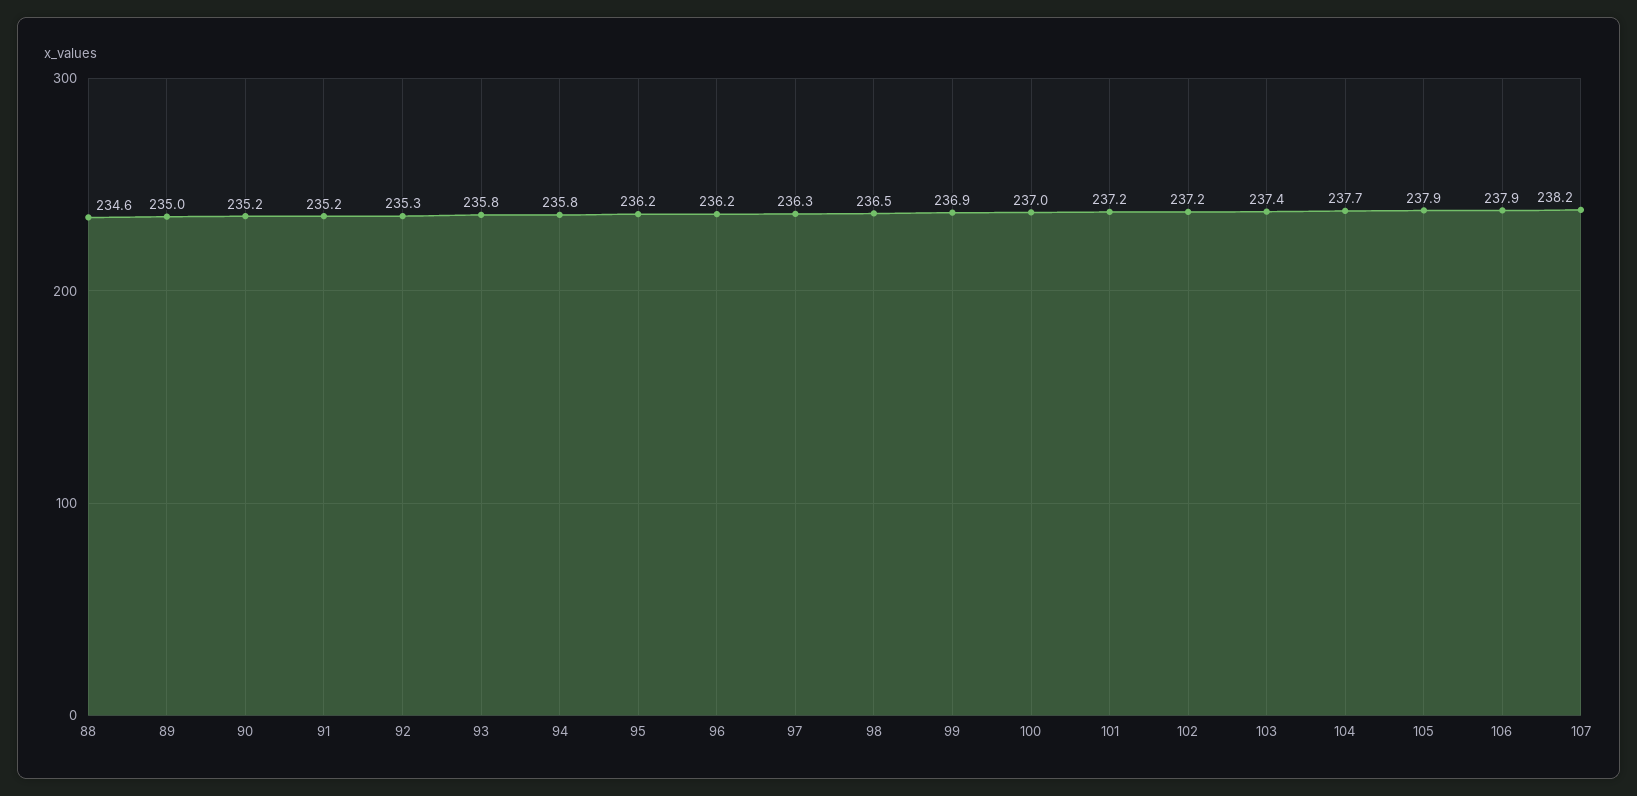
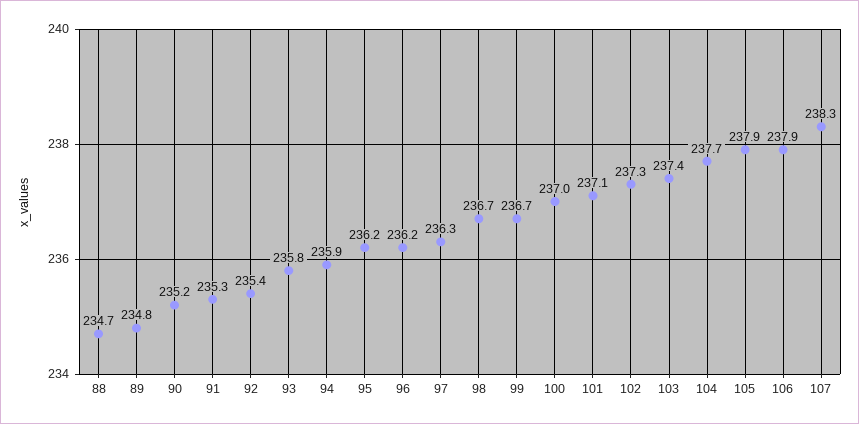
88: 234.6 -> 234.7
89: 235 -> 234.8
91: 235.2 -> 235.3
92: 235.3 -> 235.4
94: 235.8 -> 235.9
98: 236.5 -> 236.7
99: 236.9 -> 236.7
101: 237.2 -> 237.1
102: 237.2 -> 237.3
107: 238.2 -> 238.3

